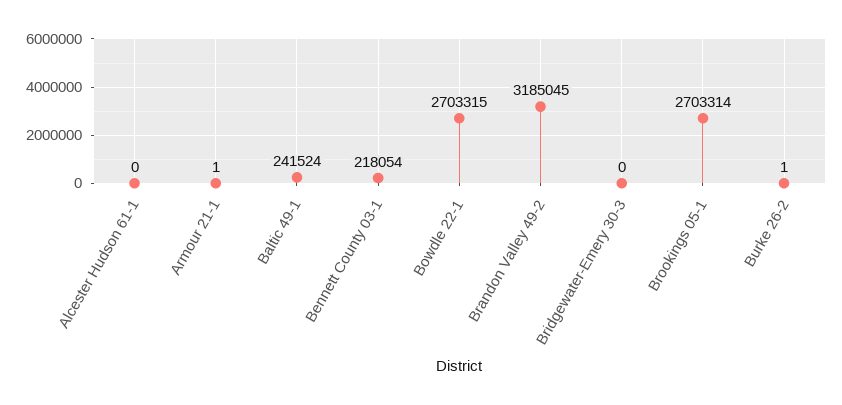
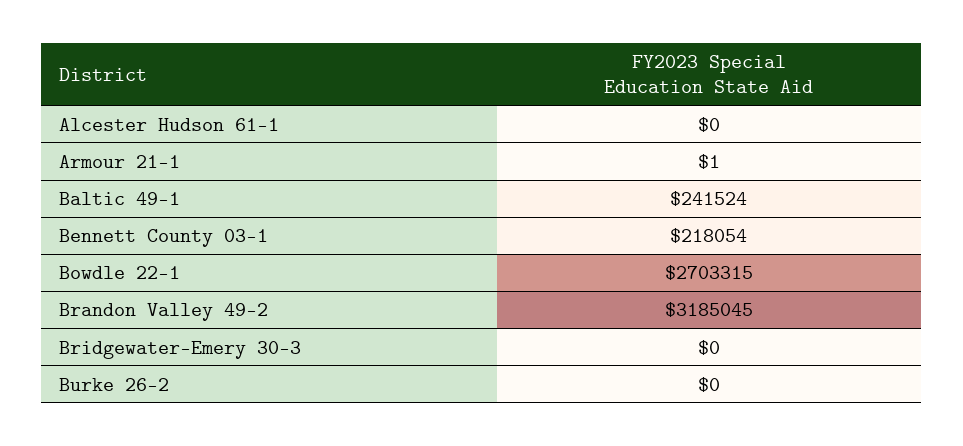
Brookings 05-1: 2703314 -> none
Burke 26-2: 1 -> 0

